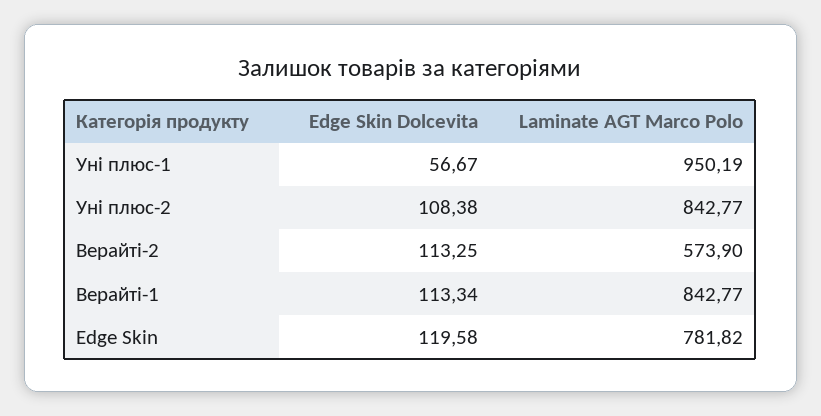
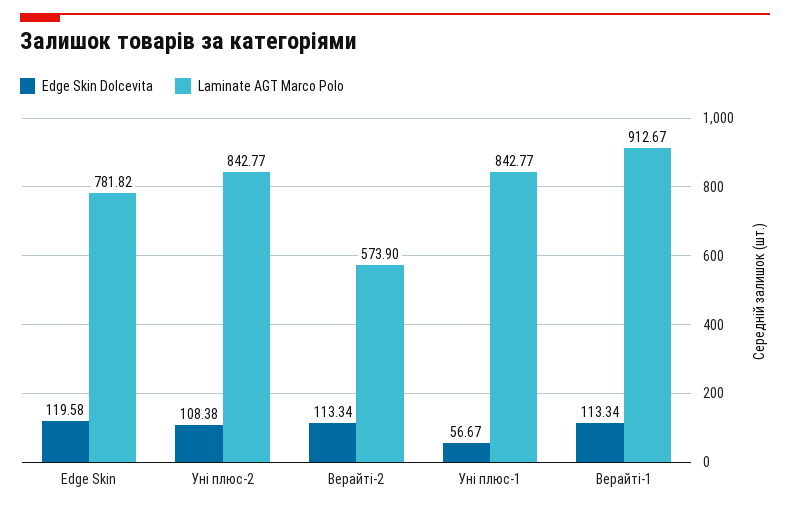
Laminate AGT Marco Polo, Уні плюс-1: 950.19 -> 842.77
Edge Skin Dolcevita, Верайті-2: 113.25 -> 113.34
Laminate AGT Marco Polo, Верайті-1: 842.77 -> 912.67

